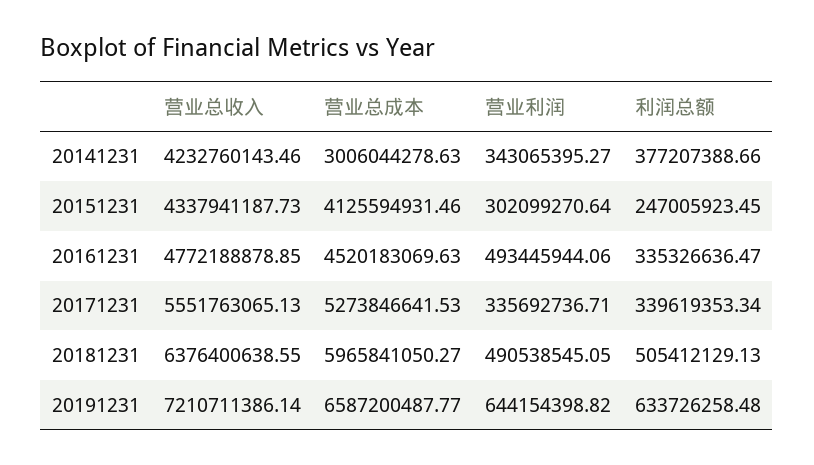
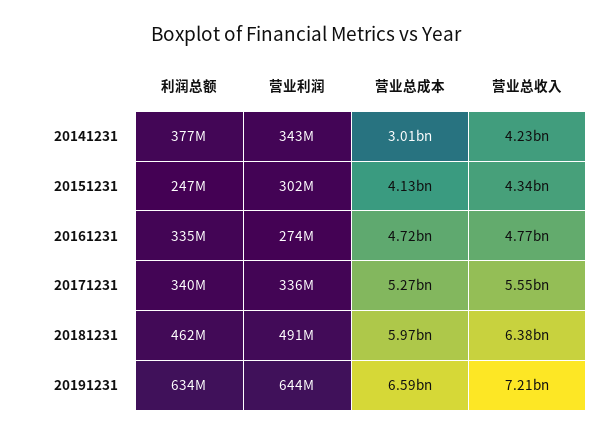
营业总成本, 20161231: 4520183069.63 -> 4720000000
营业利润, 20161231: 493445944.06 -> 274000000
利润总额, 20181231: 505412129.13 -> 462000000

